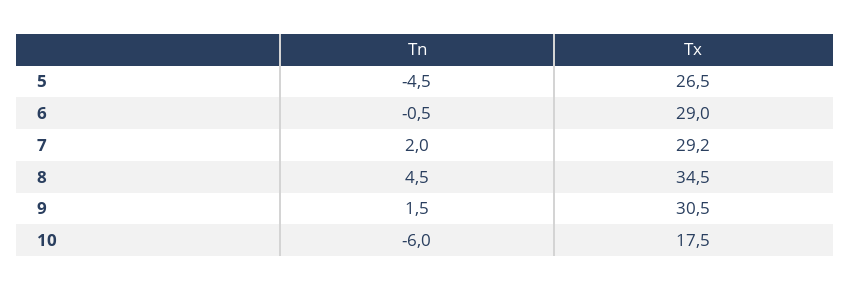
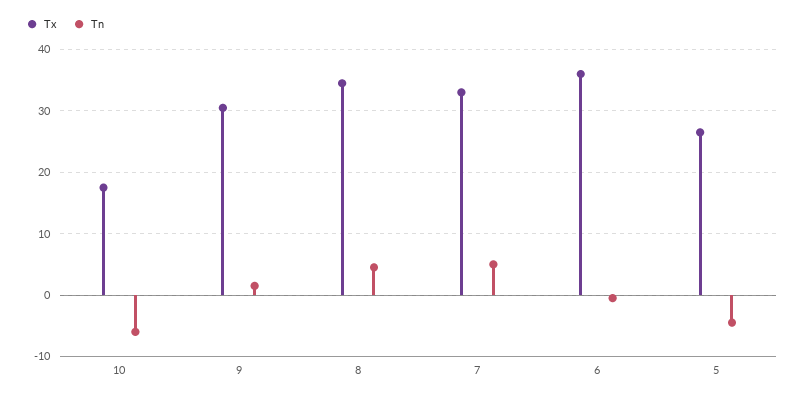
Tx, 6: 29 -> 36
Tn, 7: 2 -> 5
Tx, 7: 29.2 -> 33

